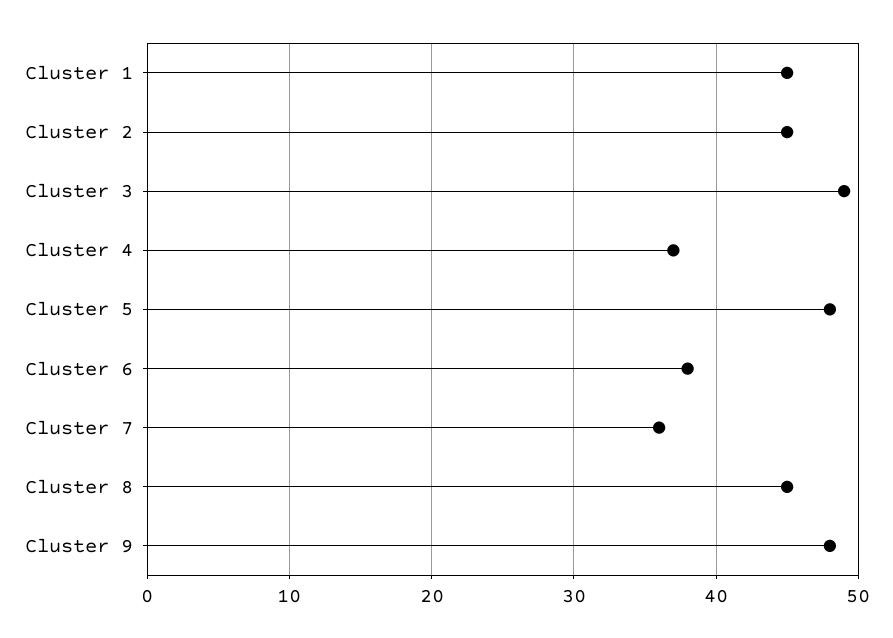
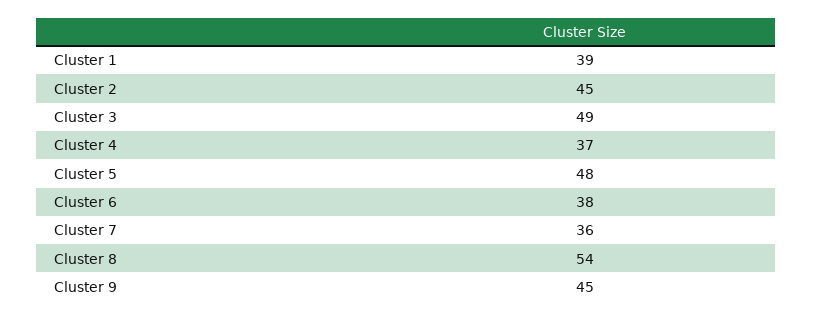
Cluster 1: 45 -> 39
Cluster 8: 45 -> 54
Cluster 9: 48 -> 45

